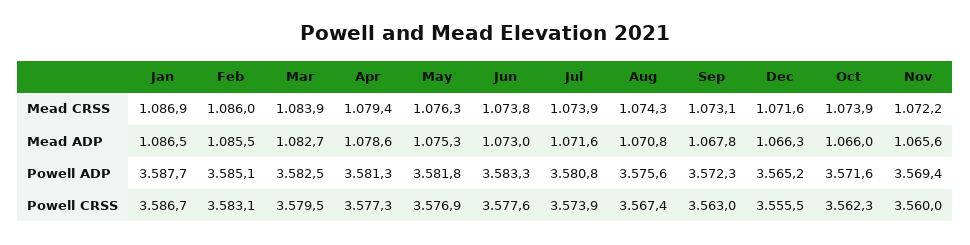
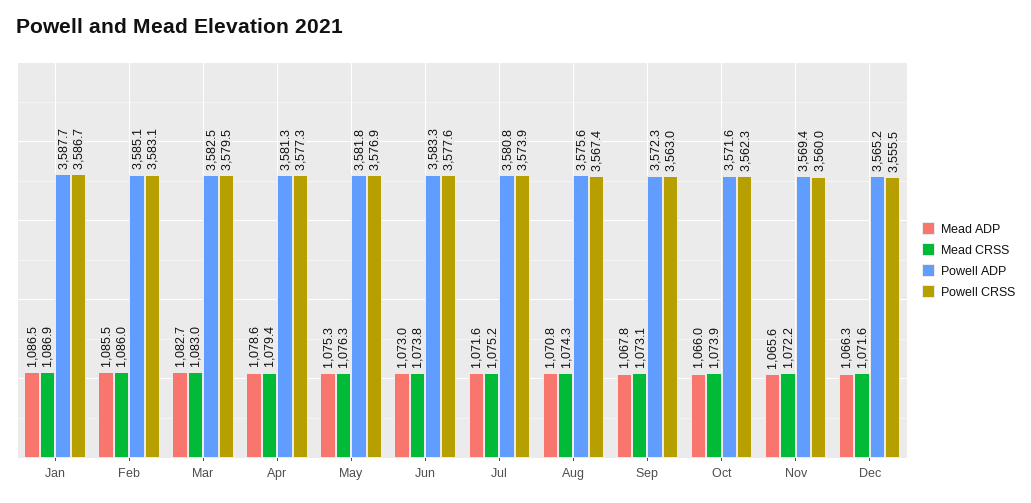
Mead CRSS, Mar: 1083.9 -> 1083
Mead CRSS, Jul: 1073.9 -> 1075.2

